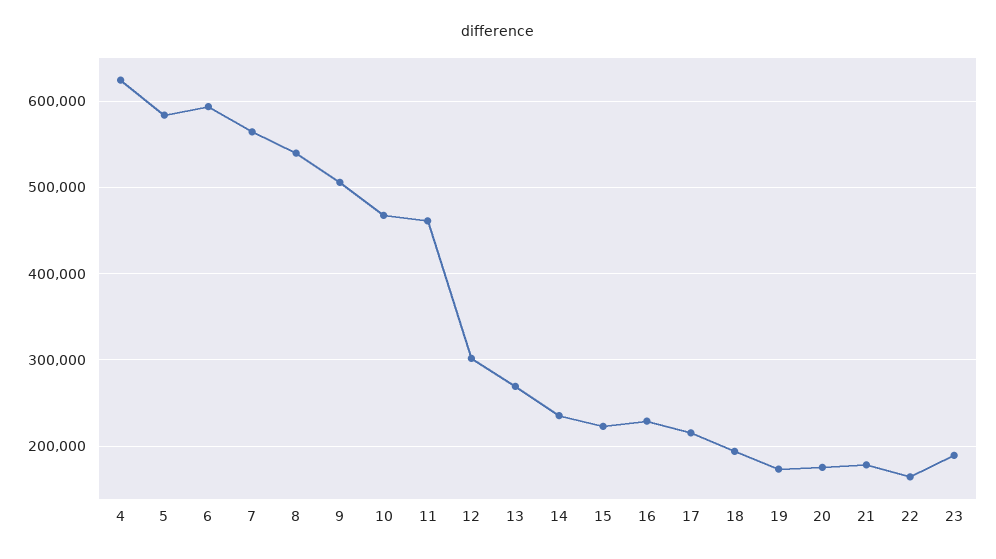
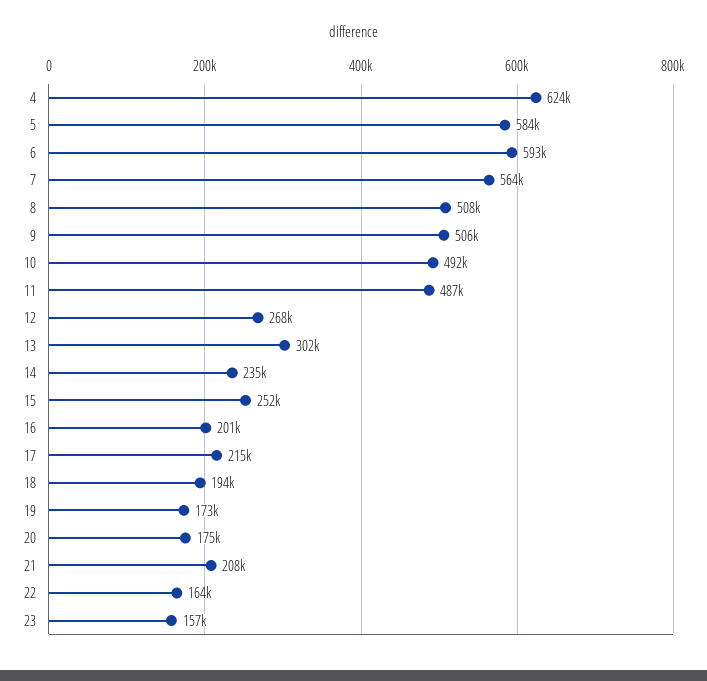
8: 540000 -> 508000
10: 470000 -> 492000
11: 460000 -> 487000
12: 300000 -> 268000
13: 270000 -> 302000
15: 220000 -> 252000
16: 230000 -> 201000
21: 180000 -> 208000
23: 190000 -> 157000

